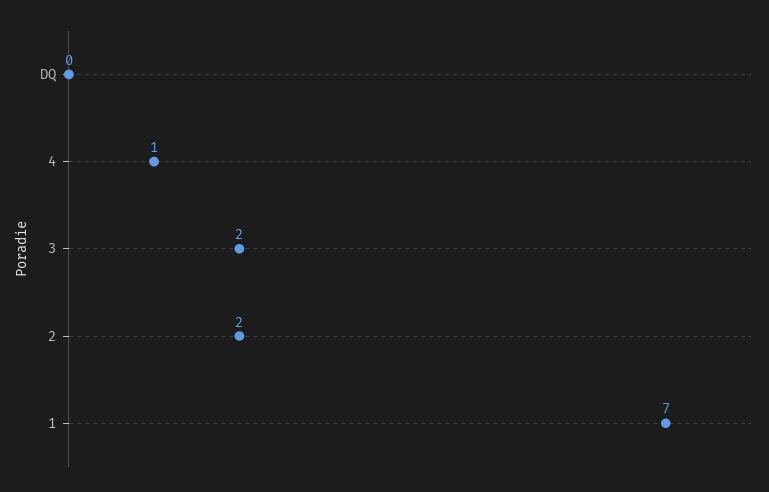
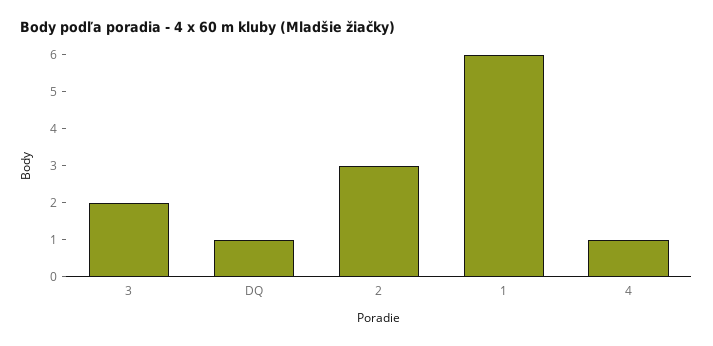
DQ: 0 -> 1
2: 2 -> 3
1: 7 -> 6

